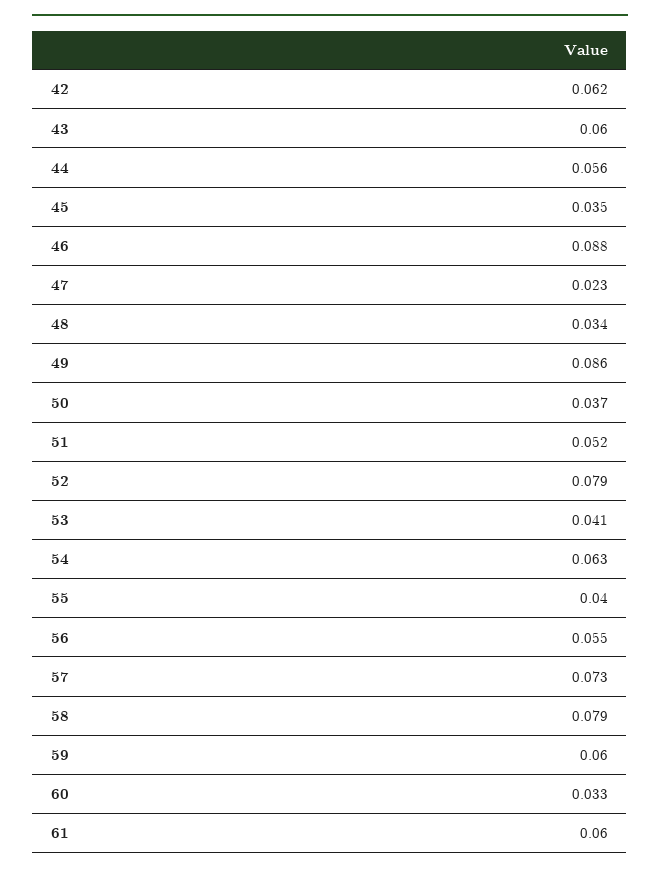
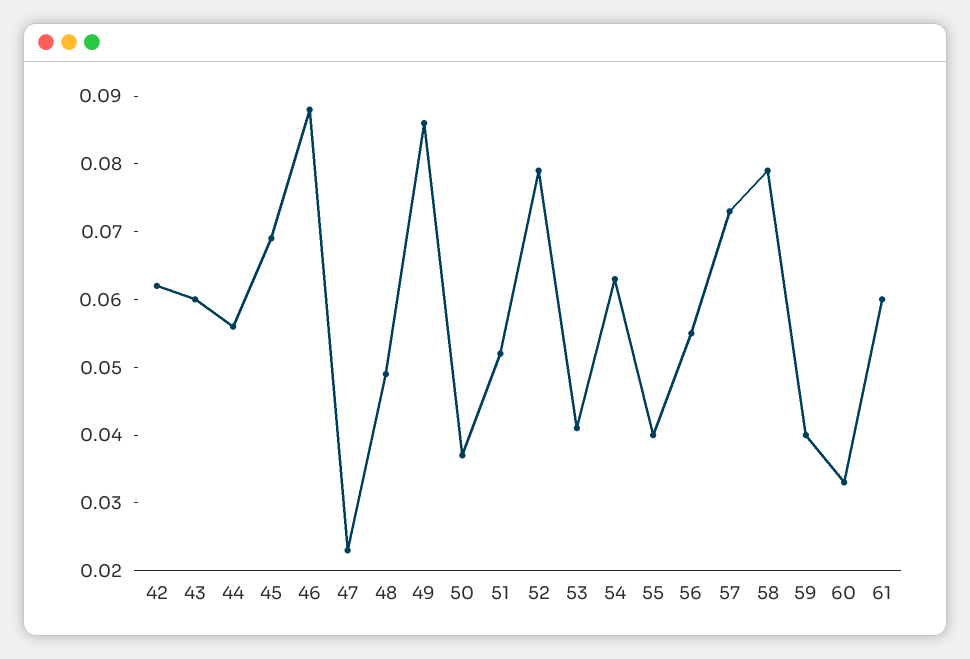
45: 0.035 -> 0.07
48: 0.034 -> 0.05
59: 0.06 -> 0.04

